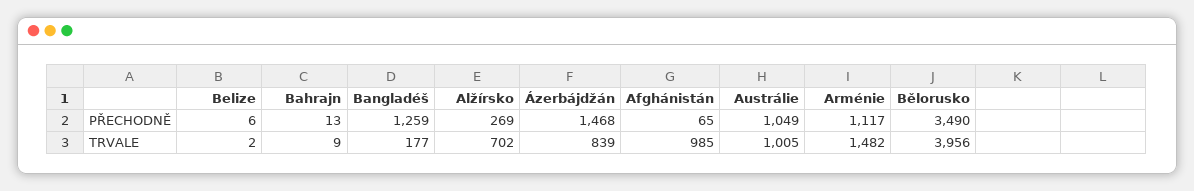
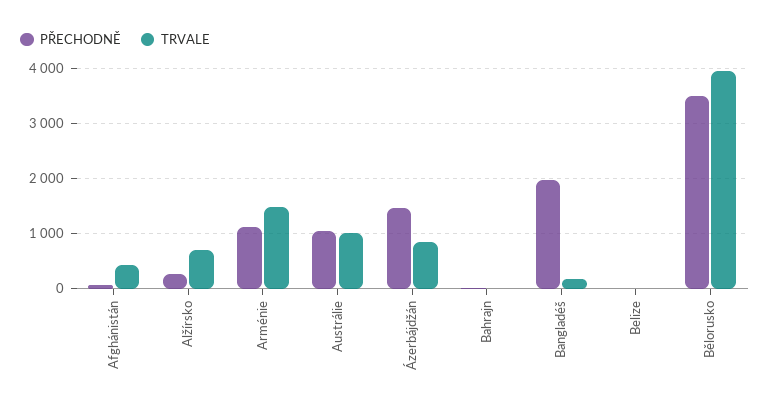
PŘECHODNĚ, Bangladéš: 1259 -> 2000
TRVALE, Afghánistán: 985 -> 400

